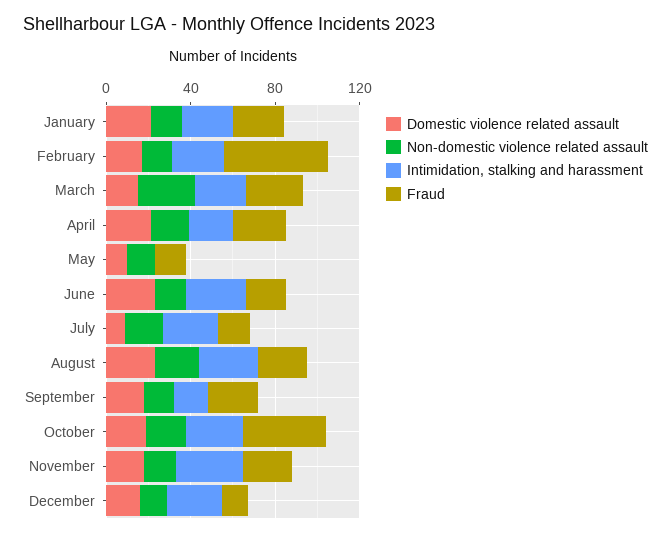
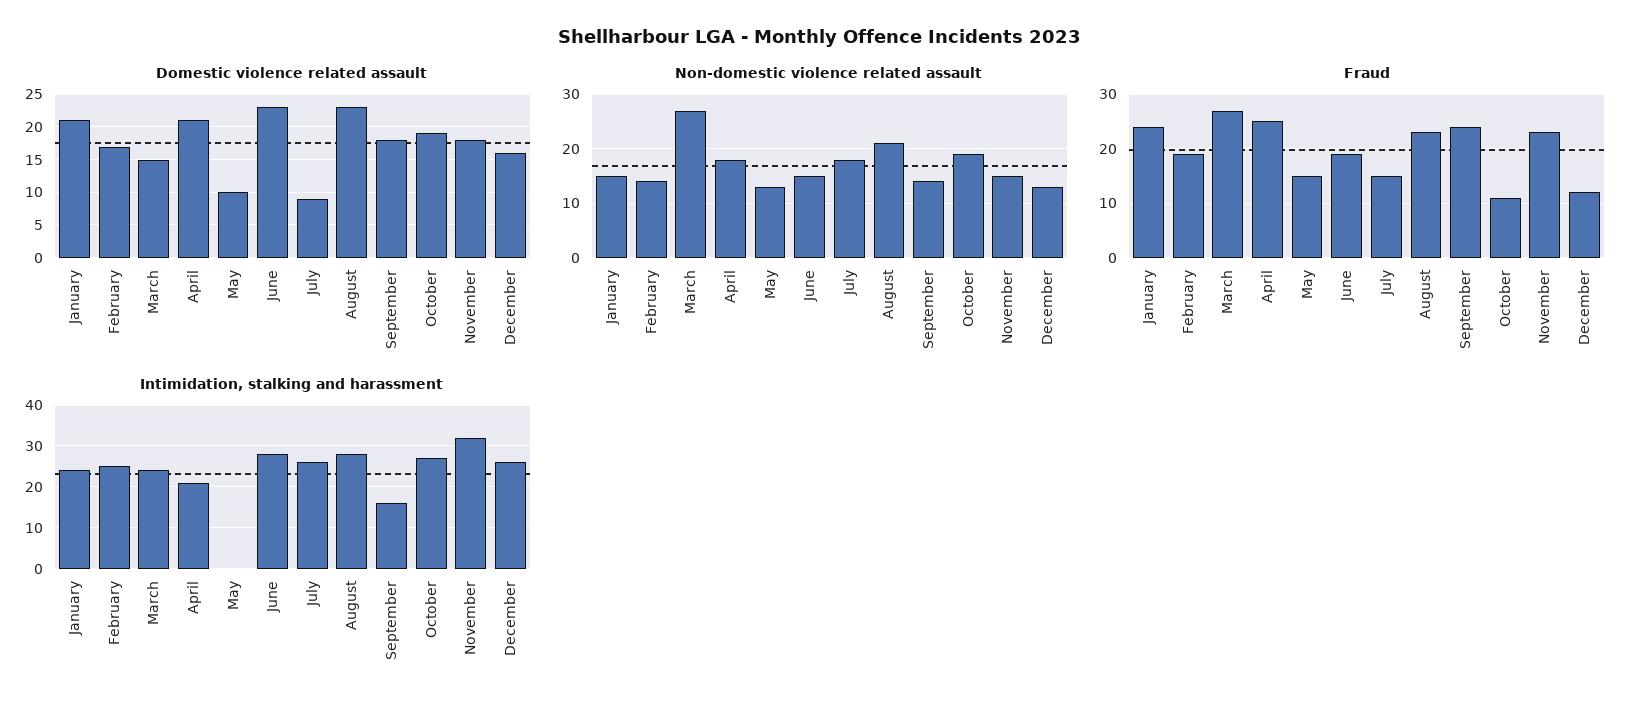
Fraud, February: 50 -> 20
Fraud, October: 40 -> 10

